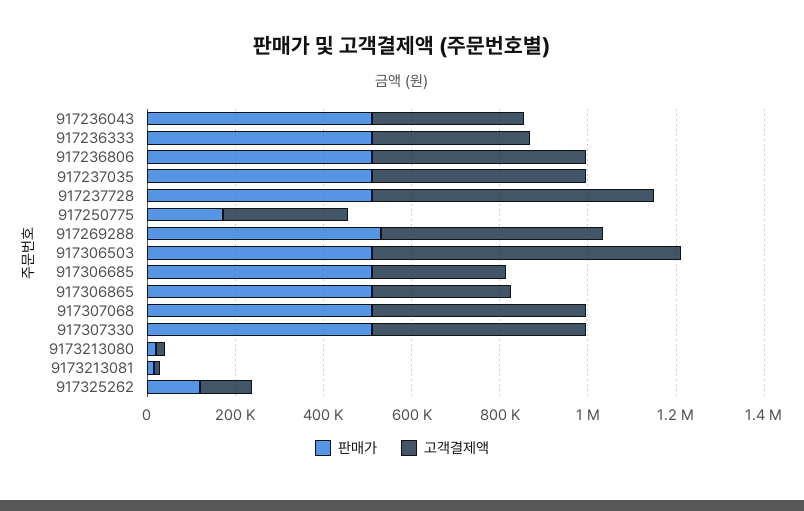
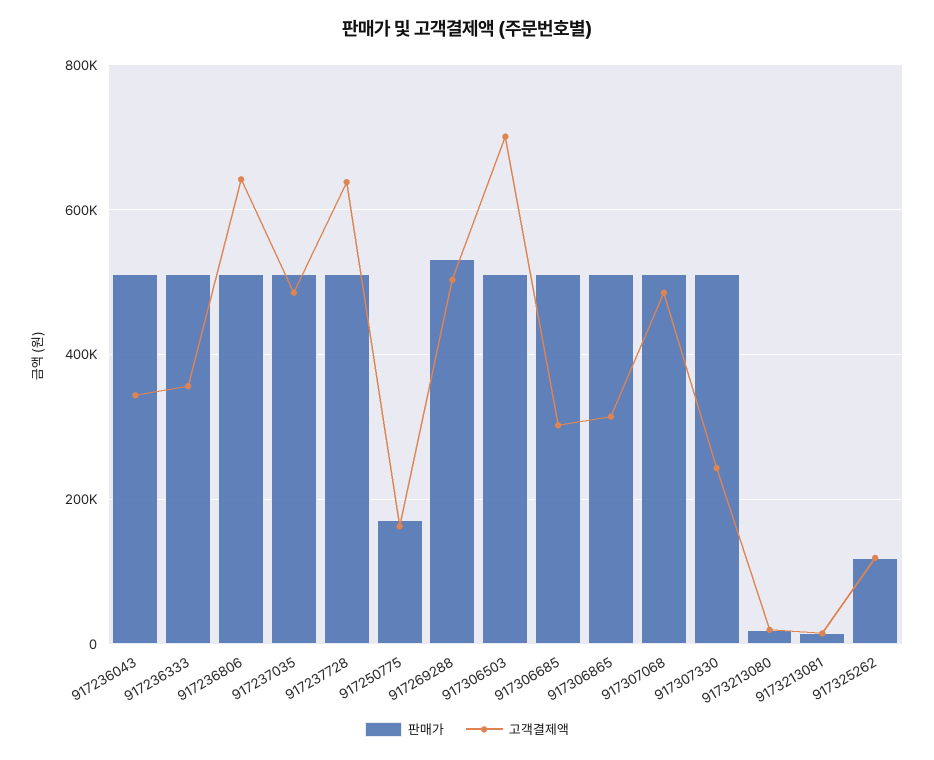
고객결제액, 917236806: 500000 -> 640000
고객결제액, 917250775: 300000 -> 160000
고객결제액, 917307330: 500000 -> 240000

